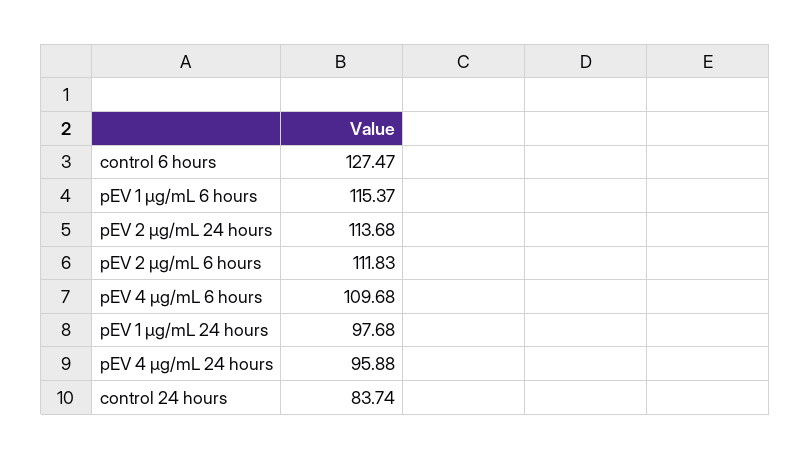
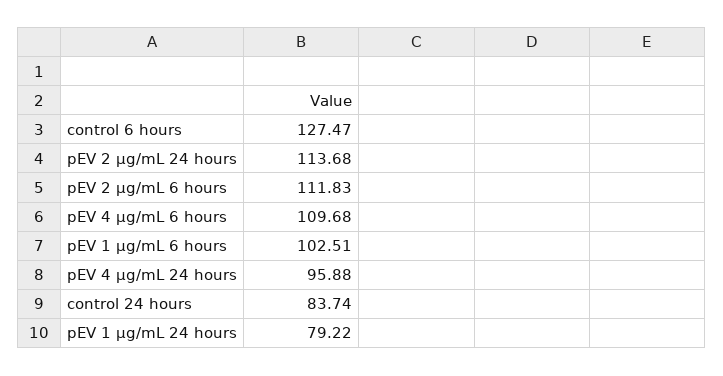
pEV 1 μg/mL 6 hours: 115.37 -> 102.51
pEV 1 μg/mL 24 hours: 97.68 -> 79.22

